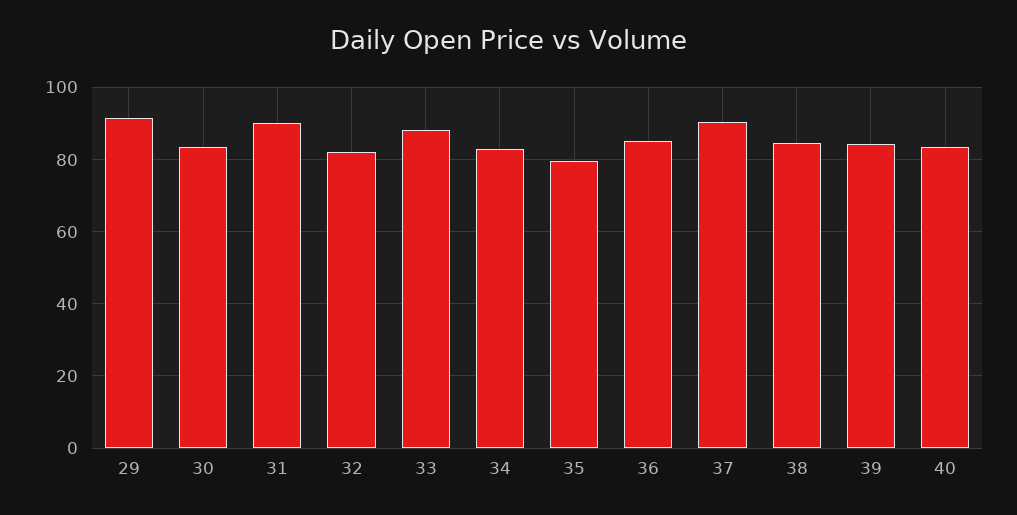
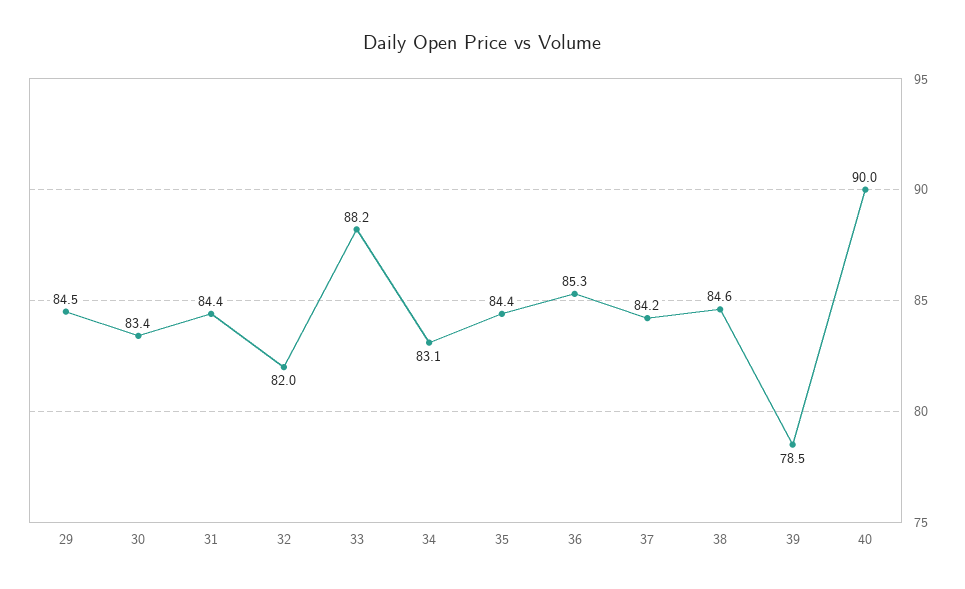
29: 92 -> 84.5
31: 90 -> 84.4
35: 80 -> 84.4
37: 90 -> 84.2
39: 84 -> 78.5
40: 84 -> 90

